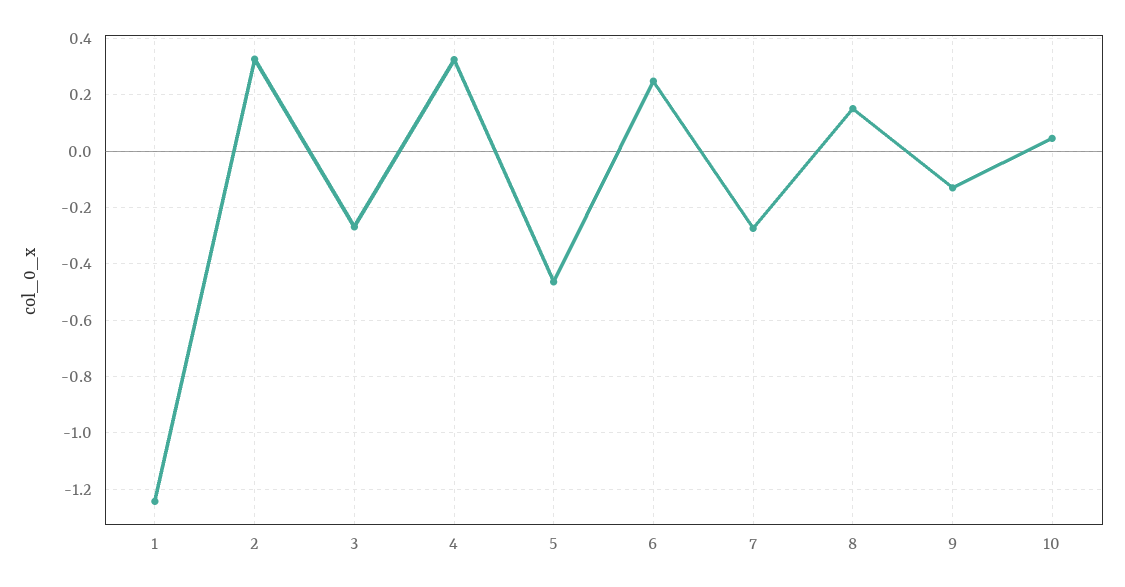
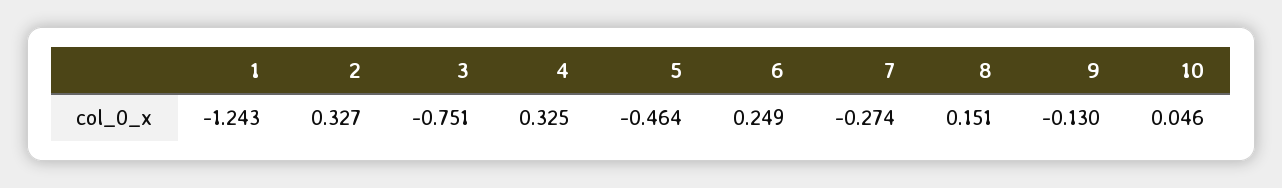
3: -0.275 -> -0.751

